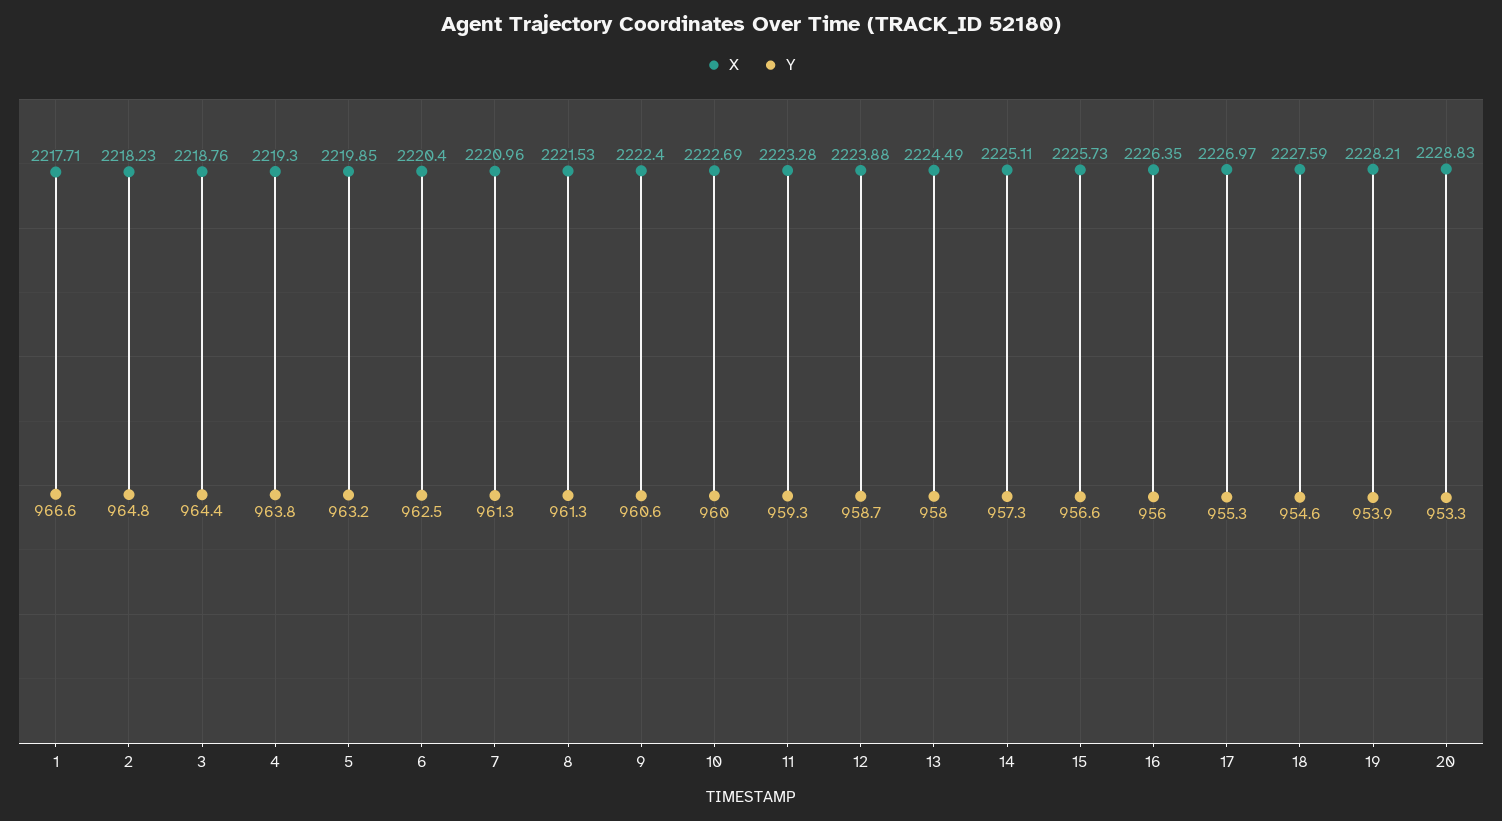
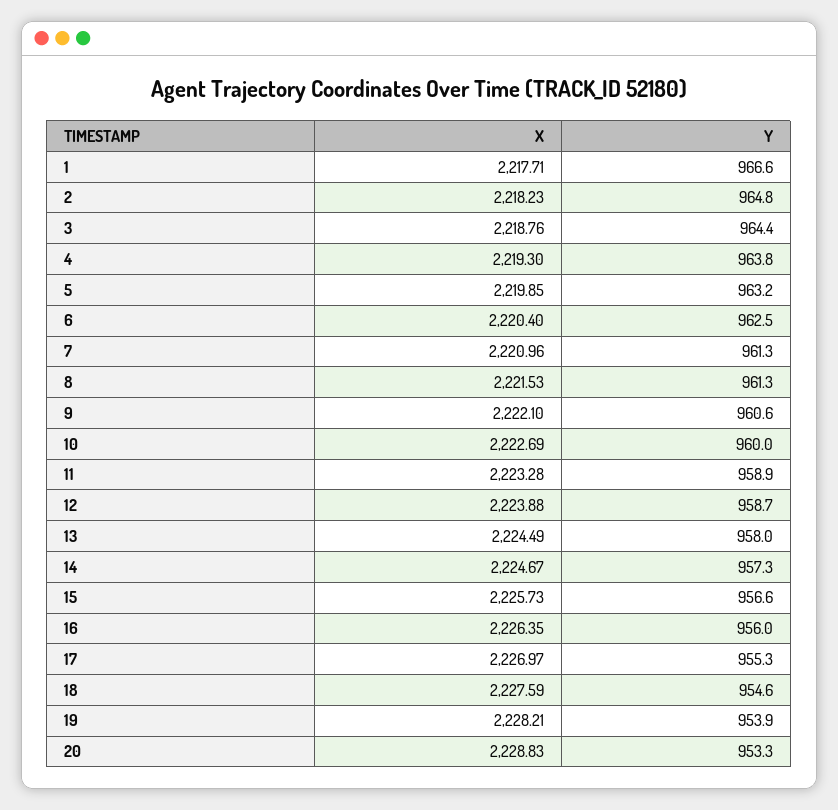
X, 9: 2222.4 -> 2222.1
Y, 11: 959.3 -> 958.9
X, 14: 2225.11 -> 2224.67

